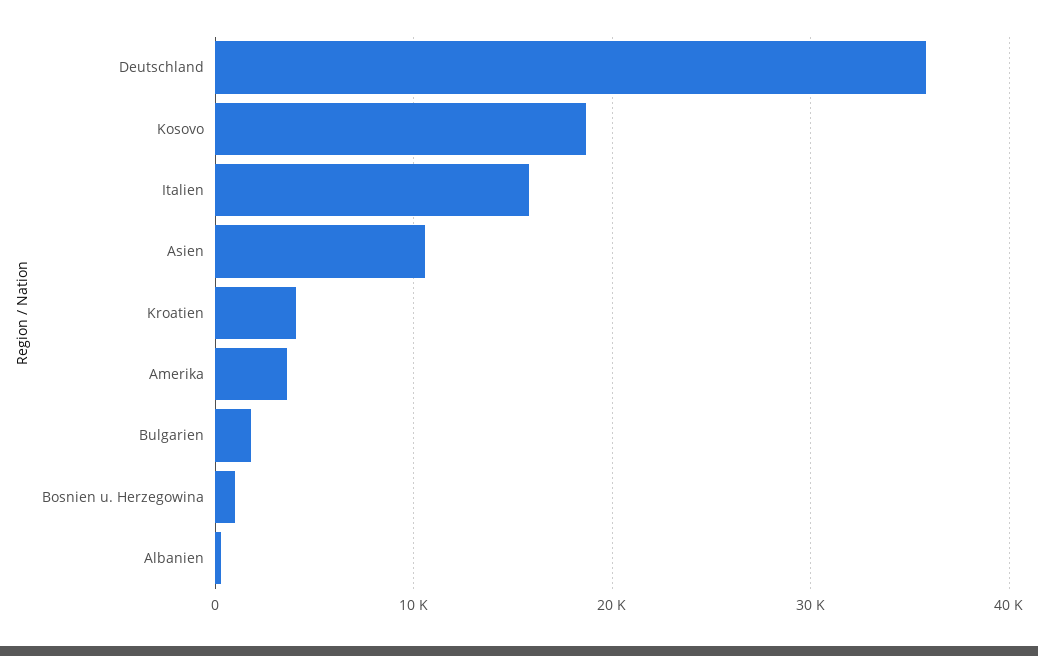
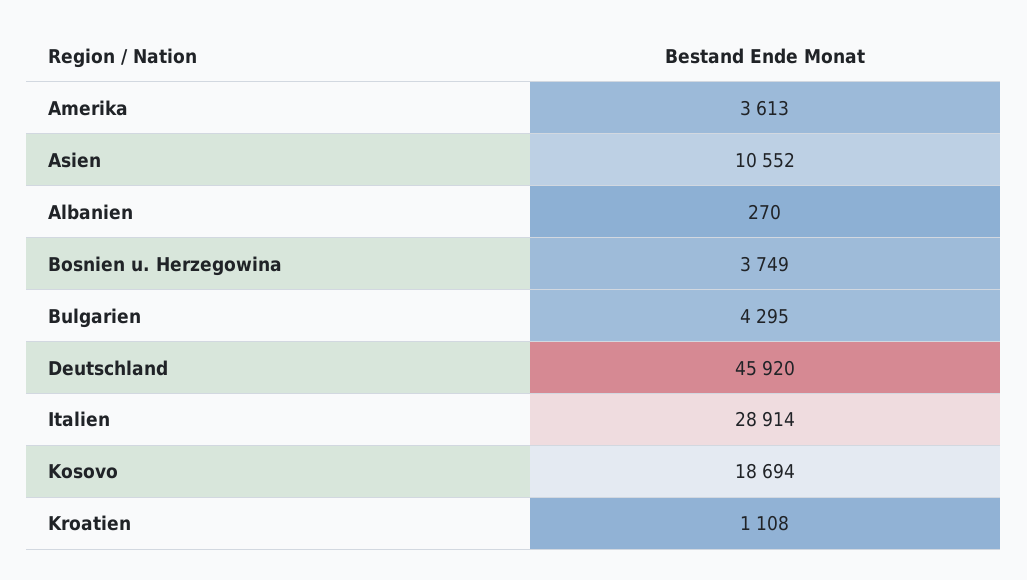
Deutschland: 36000 -> 45920
Italien: 16000 -> 28914
Kroatien: 4000 -> 1108
Bulgarien: 2000 -> 4295
Bosnien u. Herzegowina: 1000 -> 3749

